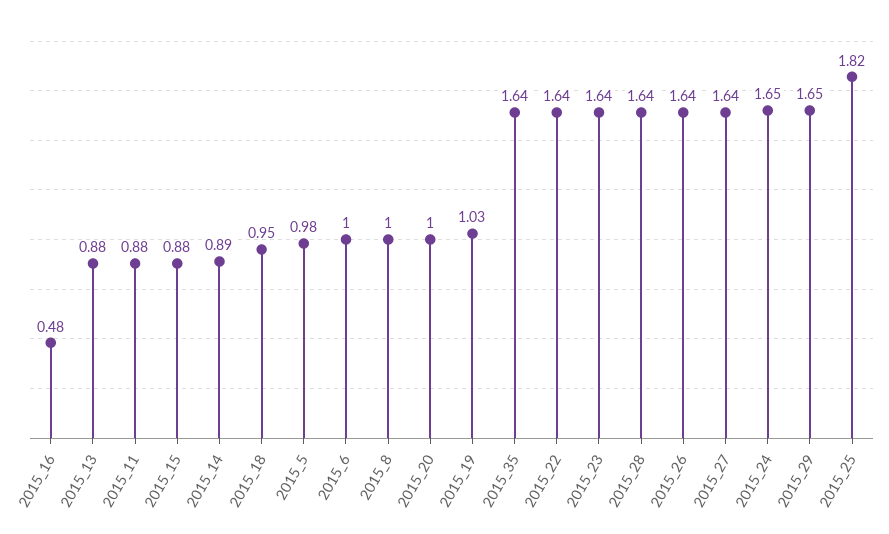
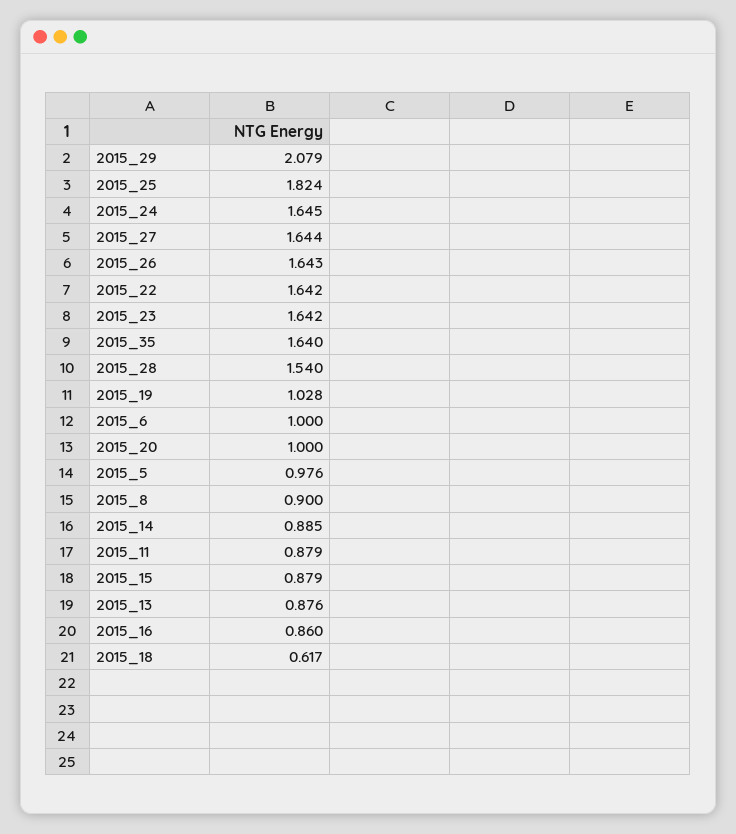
2015_16: 0.48 -> 0.86
2015_18: 0.95 -> 0.617
2015_8: 1 -> 0.9
2015_28: 1.64 -> 1.54
2015_29: 1.65 -> 2.079

